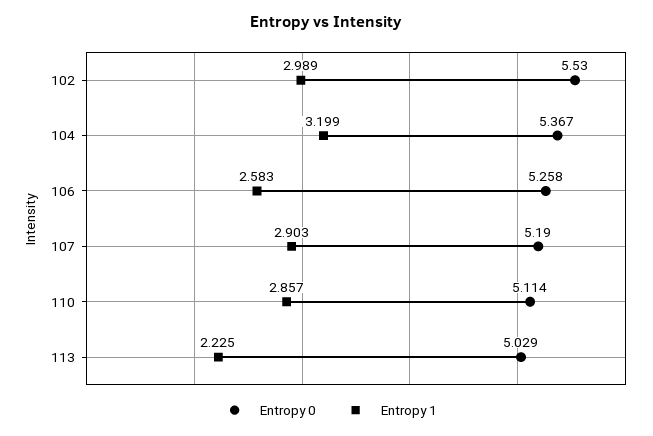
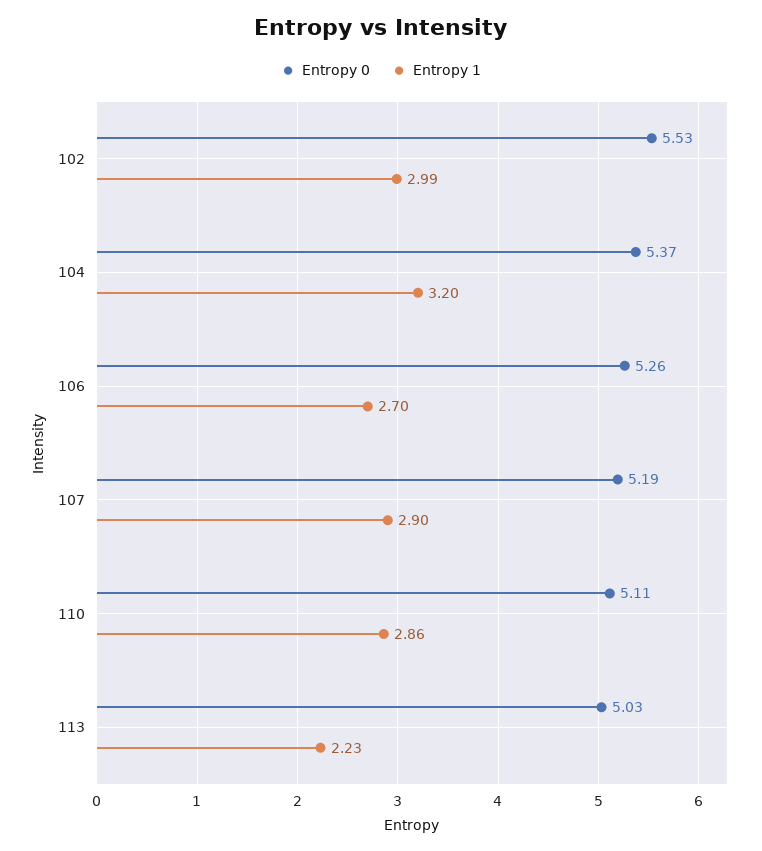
Entropy 1, 106: 2.583 -> 2.7

